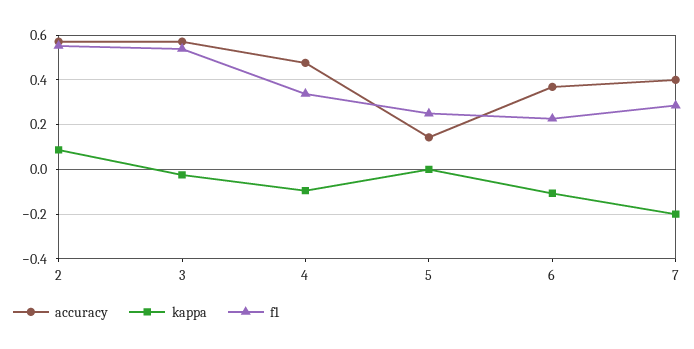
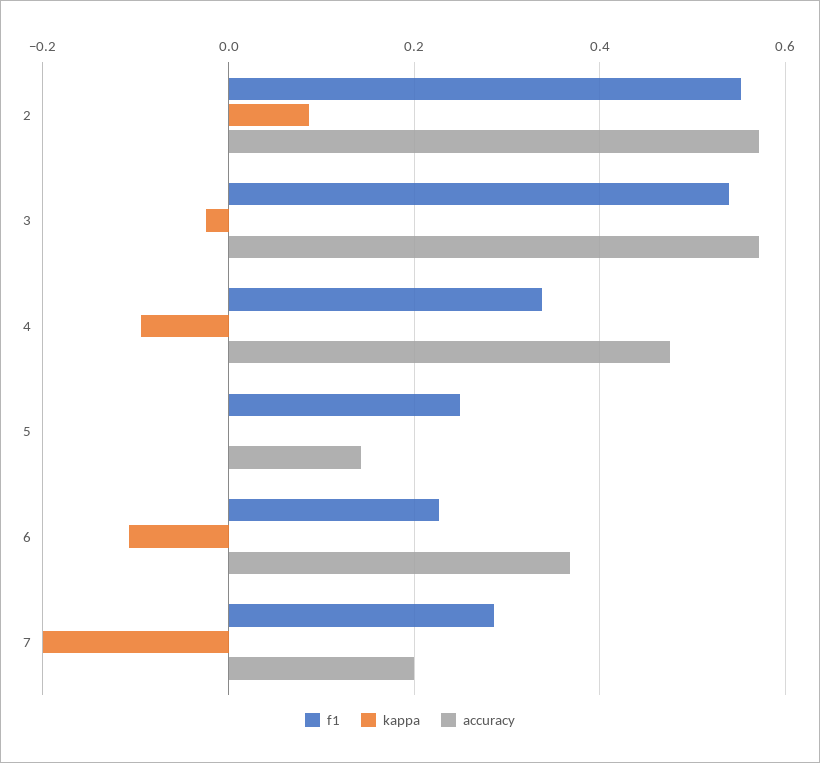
accuracy, 7: 0.4 -> 0.2

